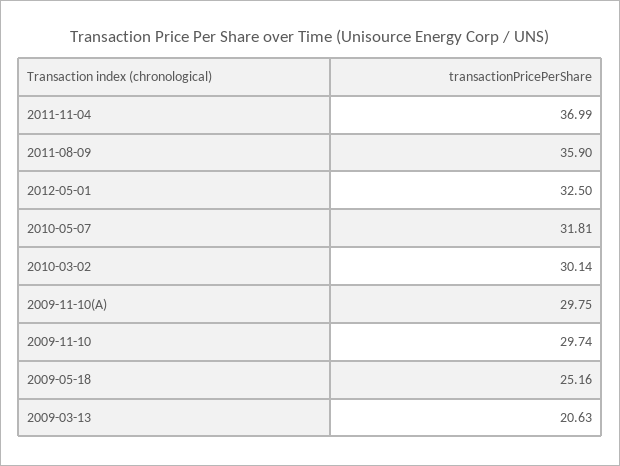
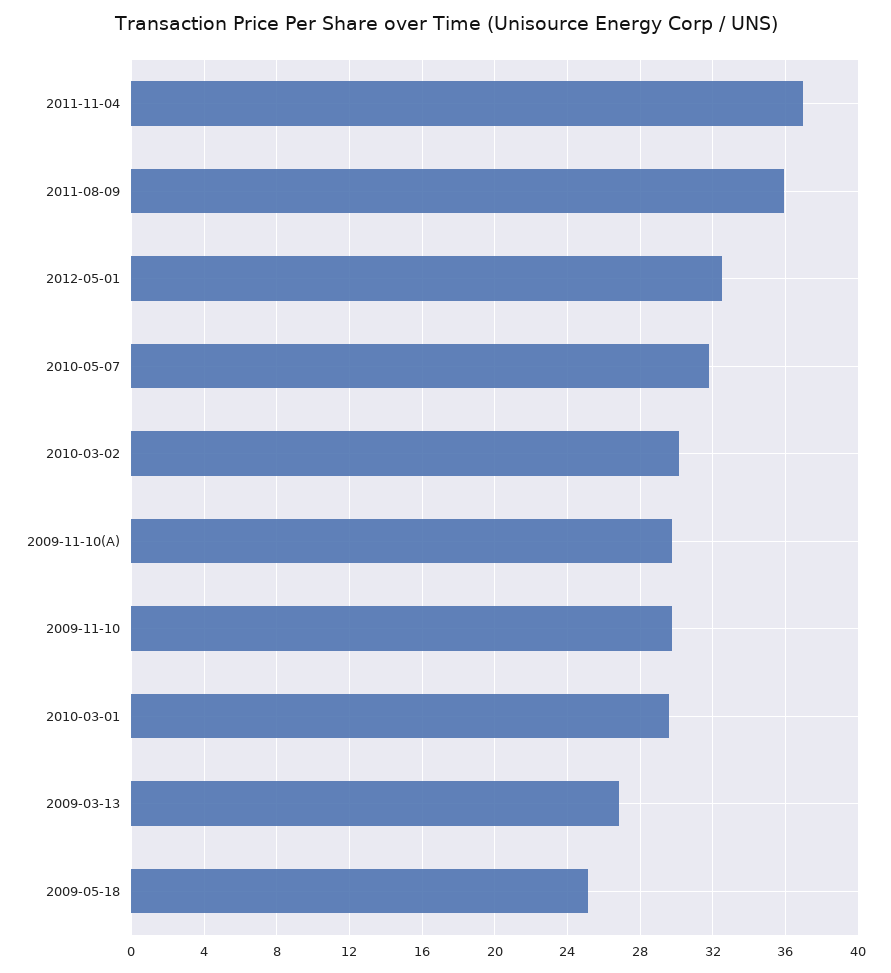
2009-03-13: 20.63 -> 27
2010-03-01: none -> 29.5

